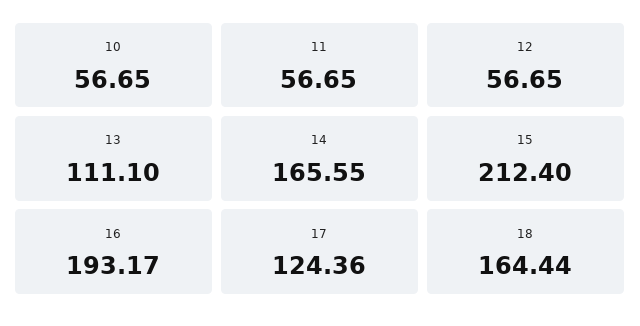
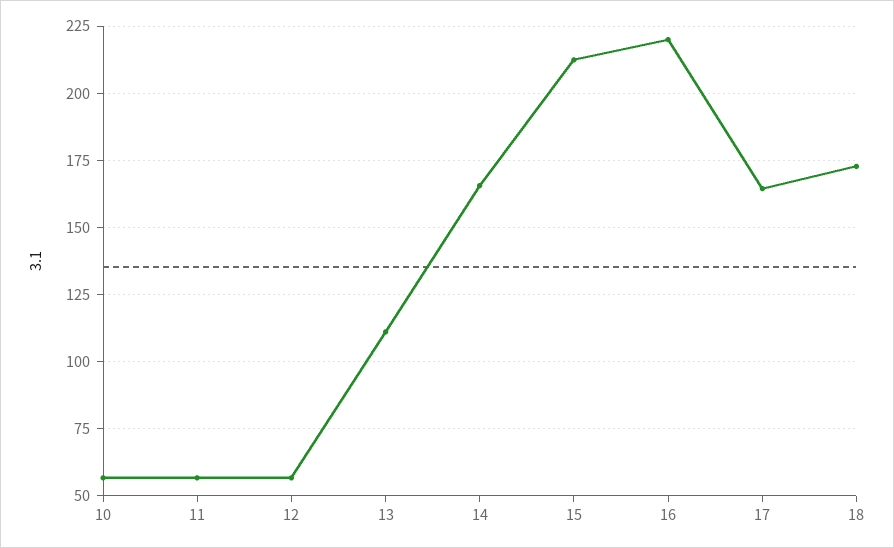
16: 193.17 -> 220
17: 124.36 -> 165
18: 164.44 -> 172.5

